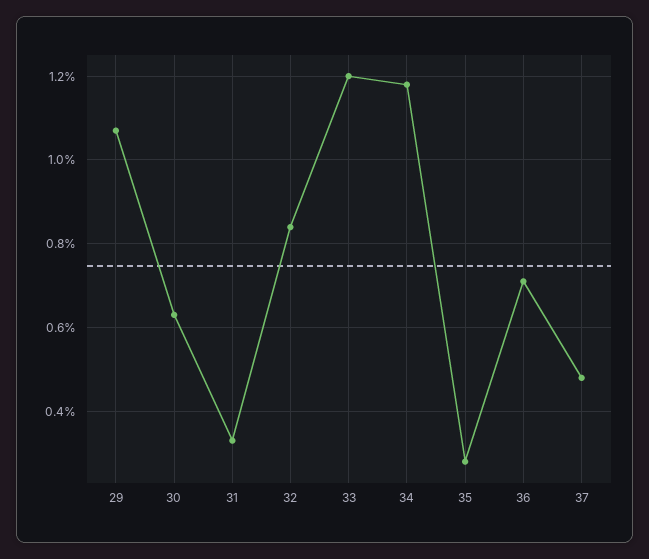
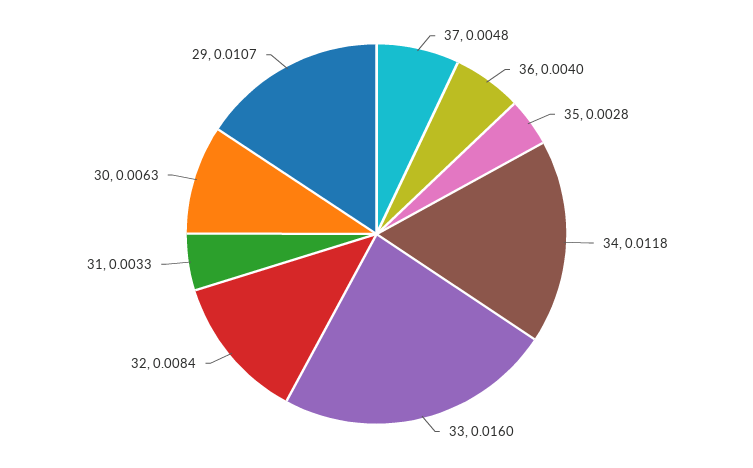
33: 0.012 -> 0.016
36: 0.007 -> 0.004

